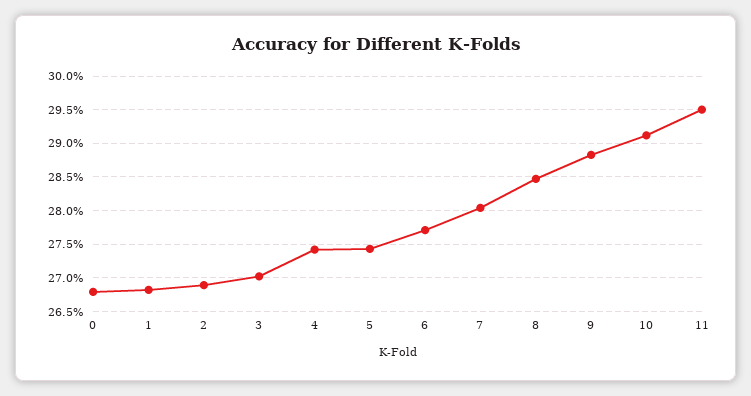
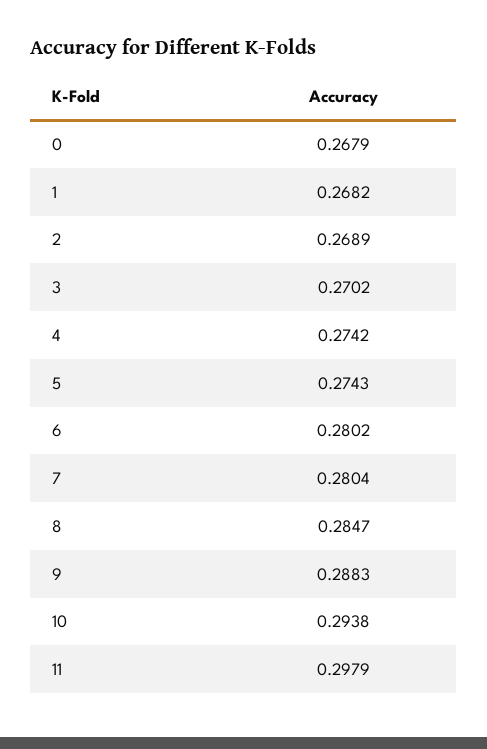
6: 0.277 -> 0.2802
10: 0.291 -> 0.2938
11: 0.295 -> 0.2979

